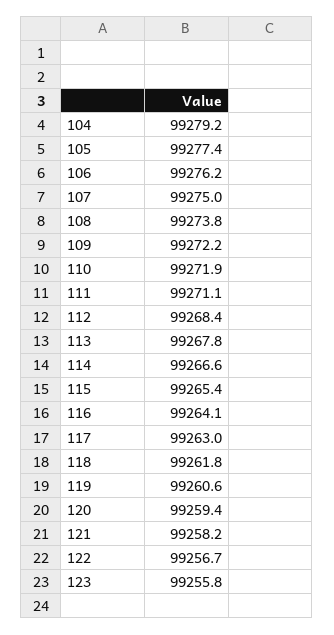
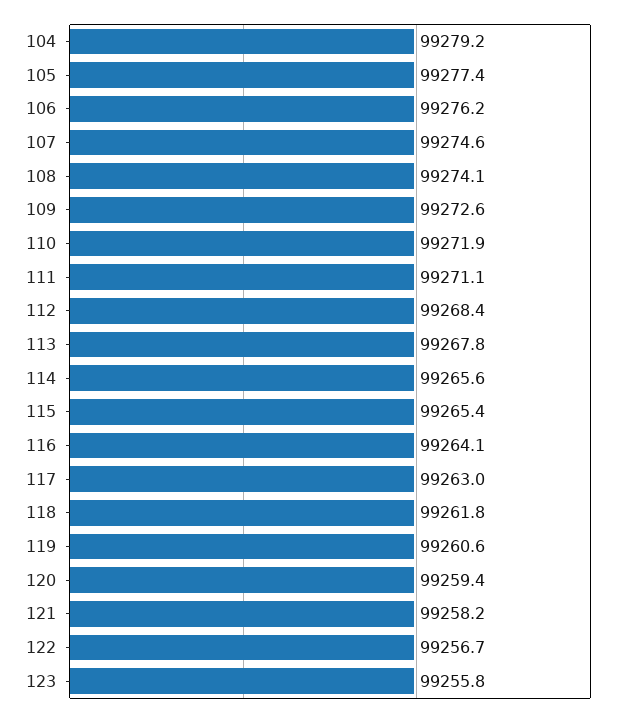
107: 99275 -> 99274.6
108: 99273.8 -> 99274.1
109: 99272.2 -> 99272.6
114: 99266.6 -> 99265.6

